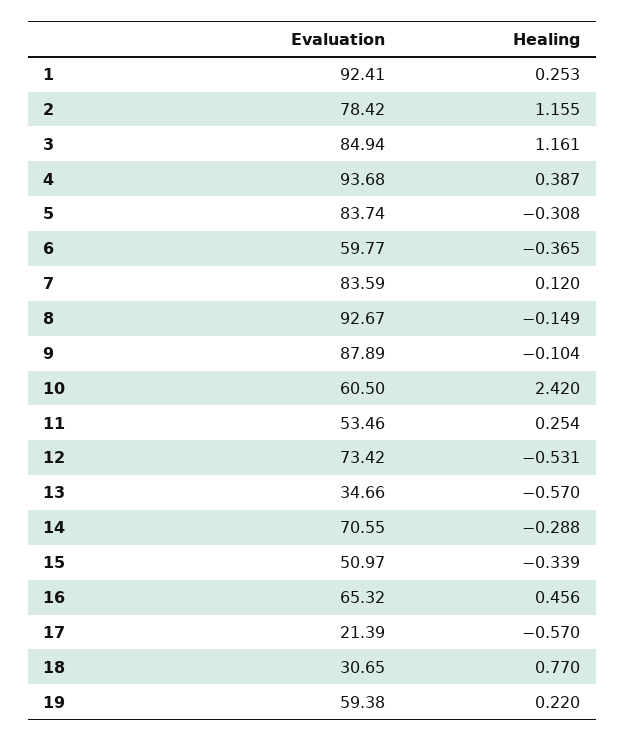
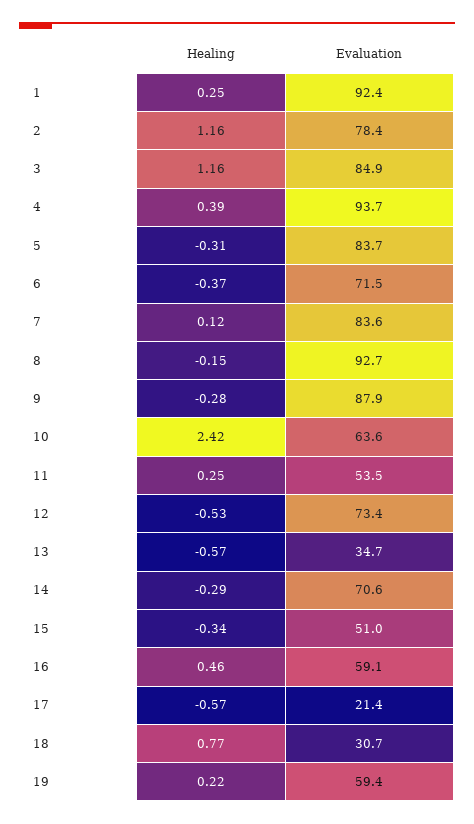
Evaluation, 6: 59.77 -> 71.5
Healing, 9: -0.104 -> -0.28
Evaluation, 10: 60.5 -> 63.6
Evaluation, 16: 65.32 -> 59.1

